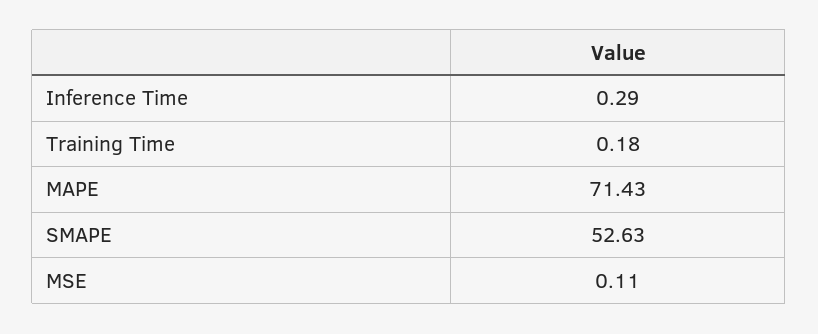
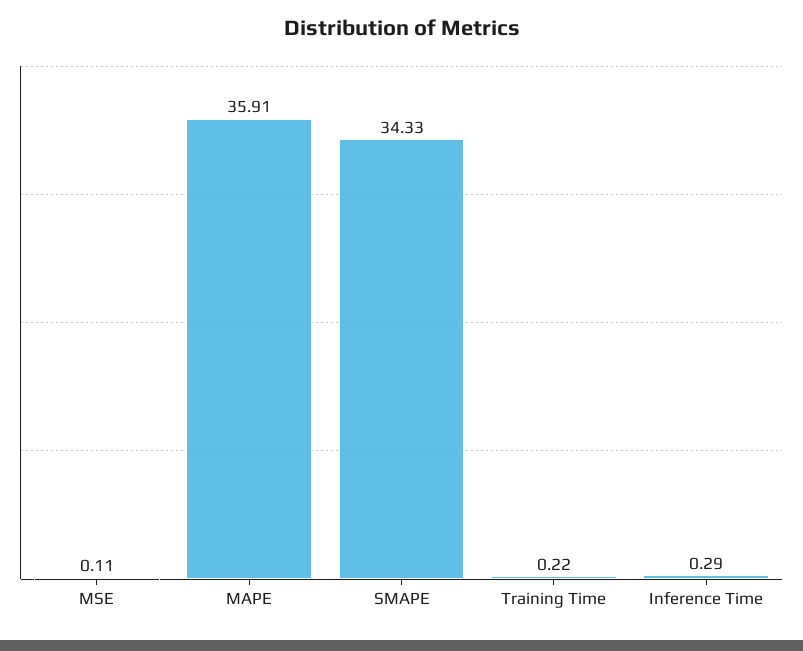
Training Time: 0.18 -> 0.22
MAPE: 71.43 -> 35.91
SMAPE: 52.63 -> 34.33

